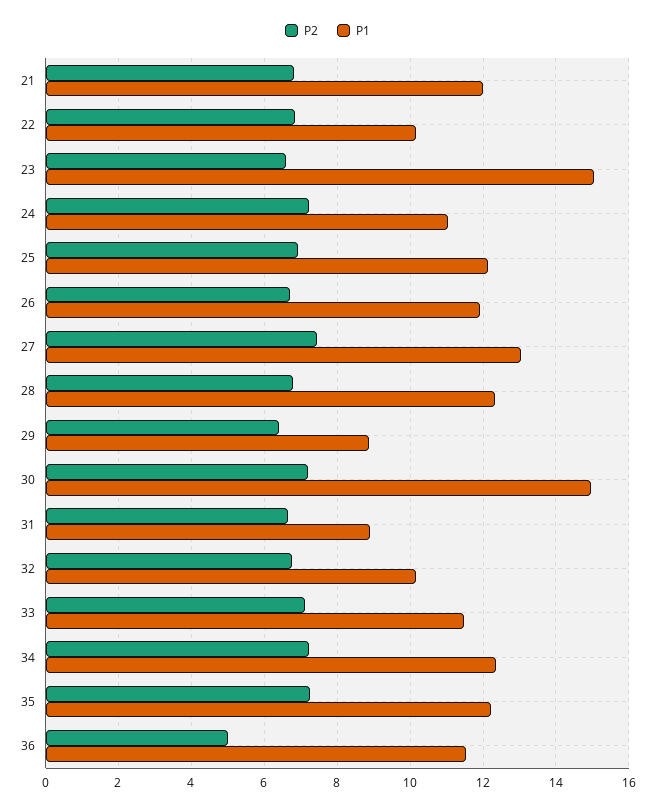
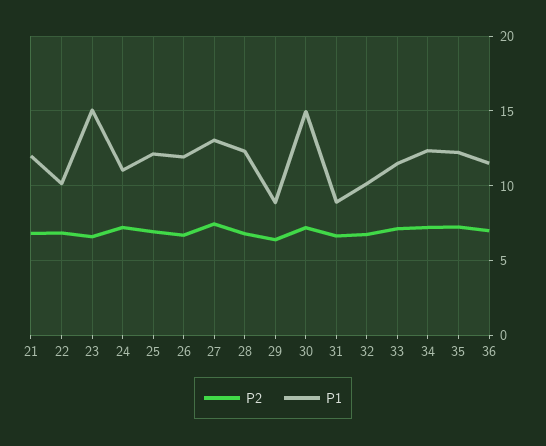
P2, 36: 5 -> 7

